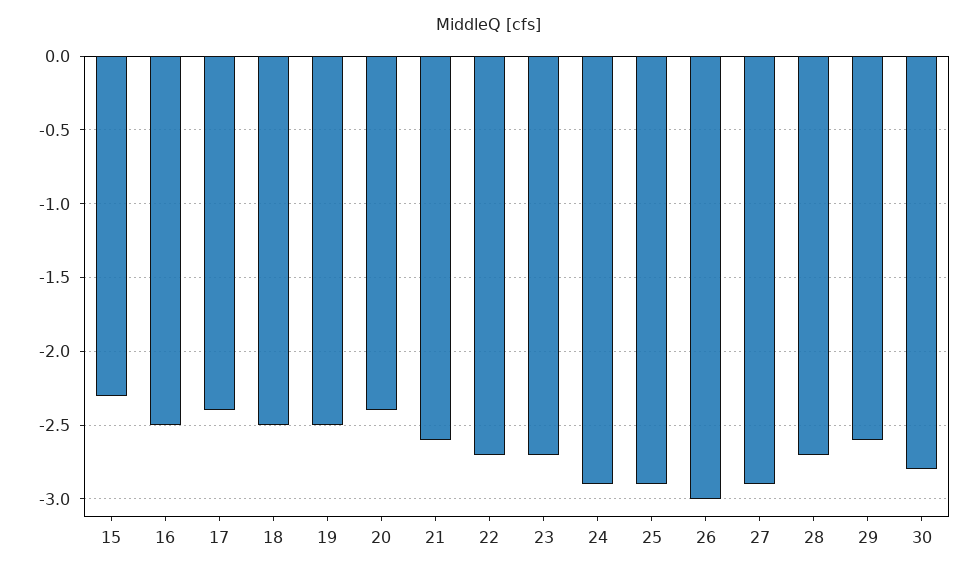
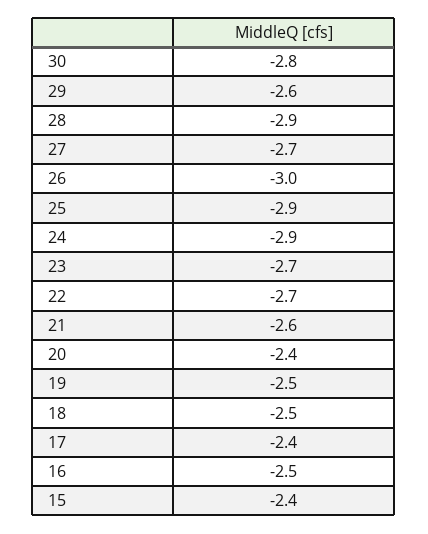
15: -2.3 -> -2.4
27: -2.9 -> -2.7
28: -2.7 -> -2.9

